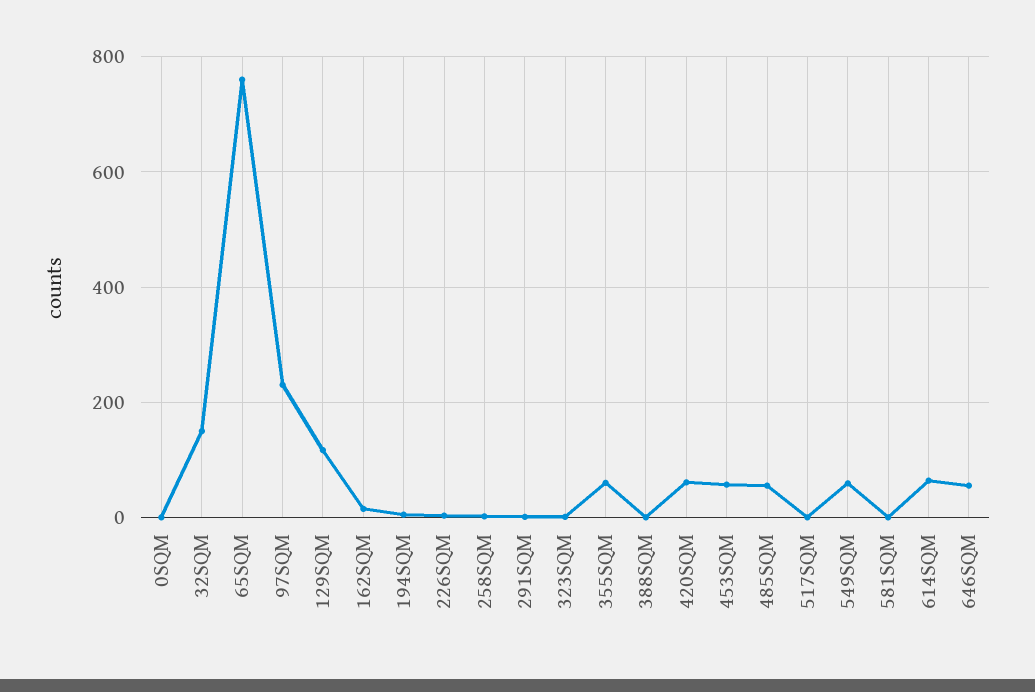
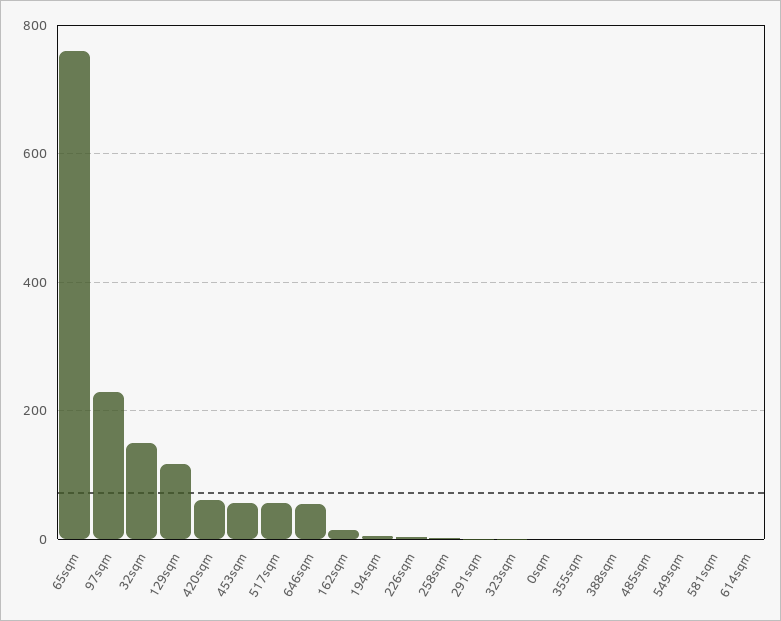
355SQM: 60 -> 0
485SQM: 60 -> 0
517SQM: 0 -> 60
549SQM: 60 -> 0
614SQM: 60 -> 0

